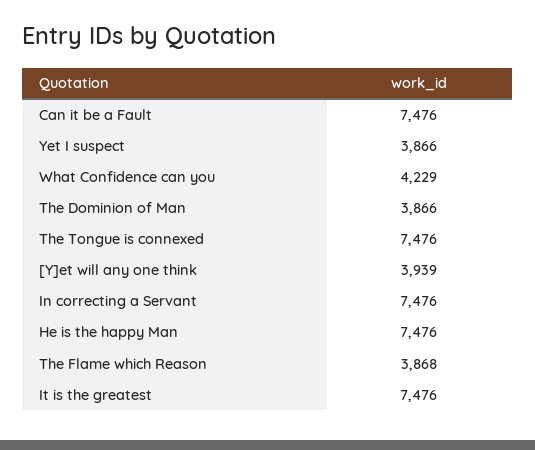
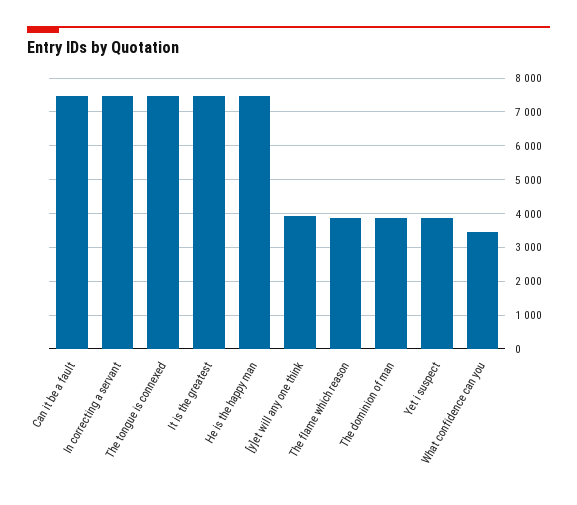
What Confidence can you: 4229 -> 3400

